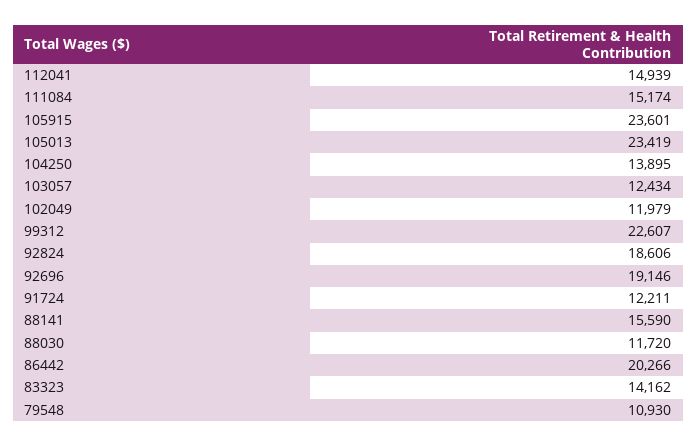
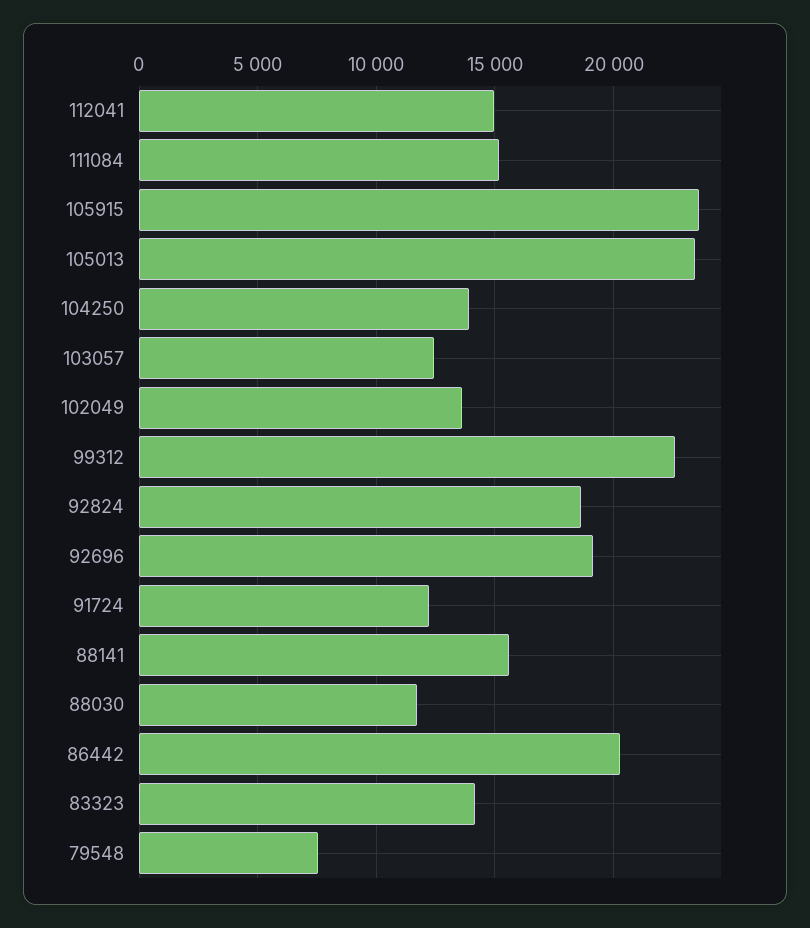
102049: 11979 -> 13500
79548: 10930 -> 7500

